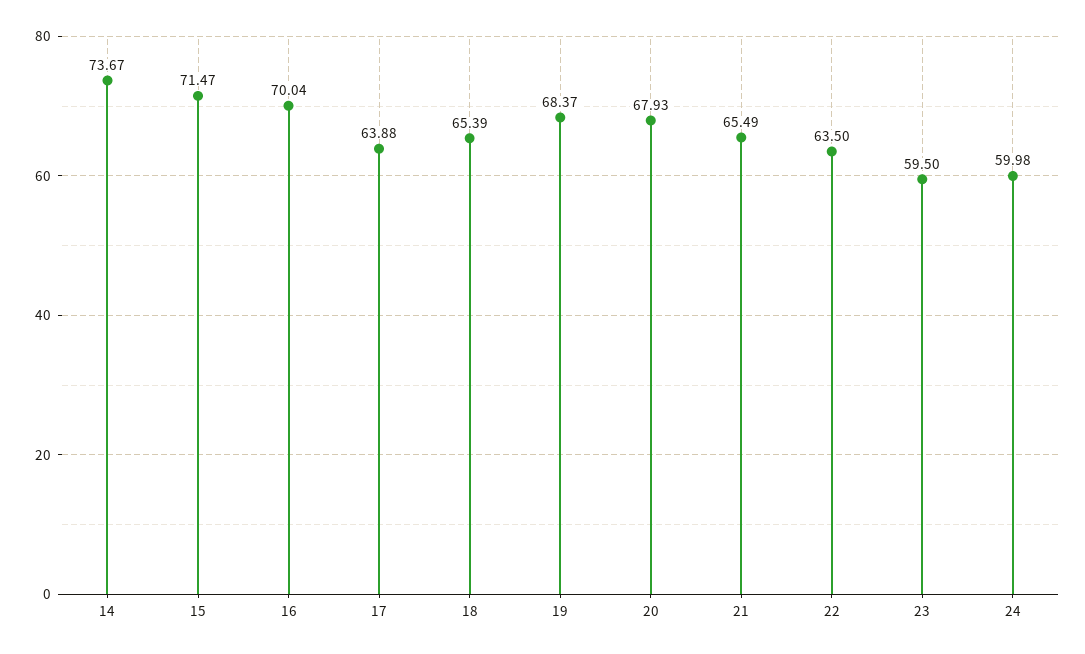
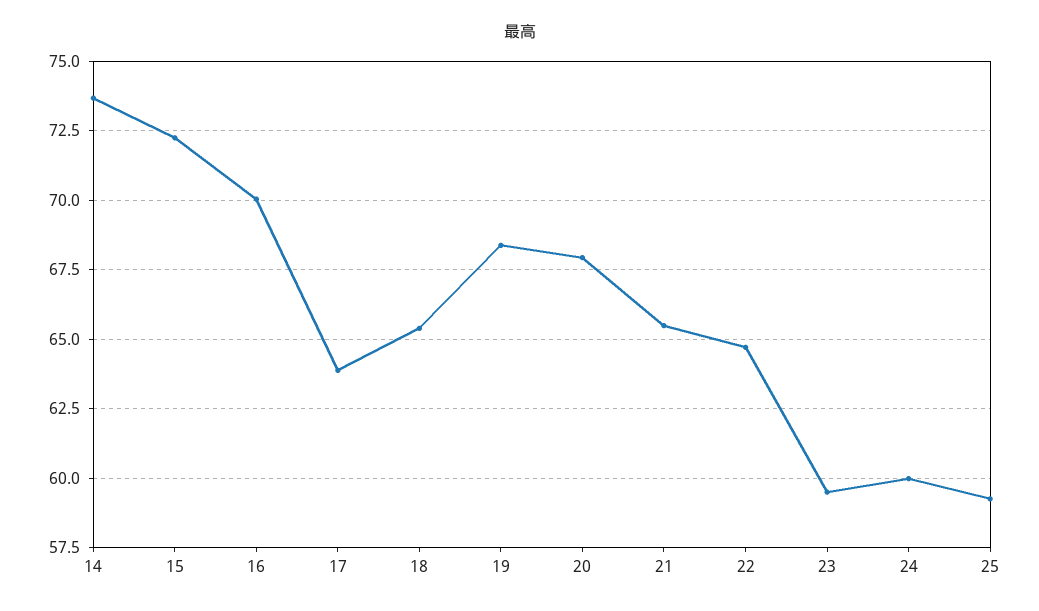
15: 71.47 -> 72.25
22: 63.5 -> 64.75
25: none -> 59.25

